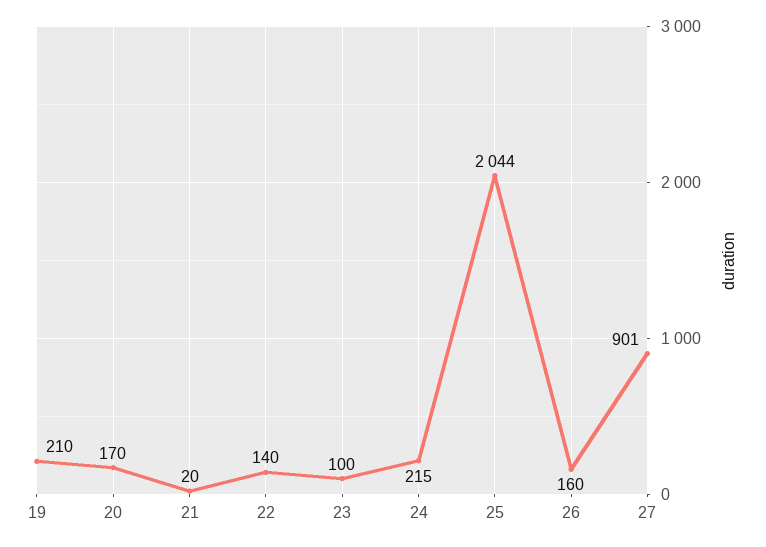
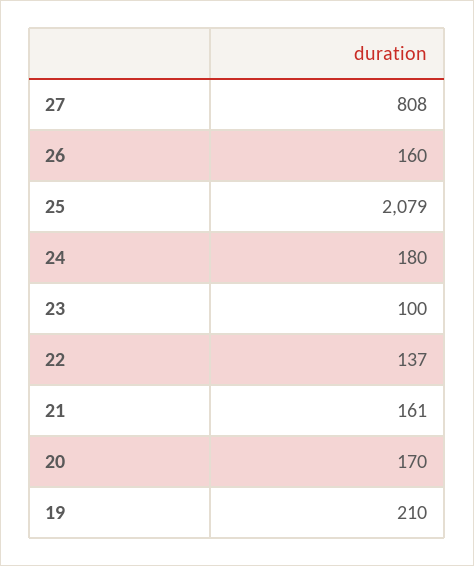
21: 20 -> 161
22: 140 -> 137
24: 215 -> 180
25: 2044 -> 2079
27: 901 -> 808

